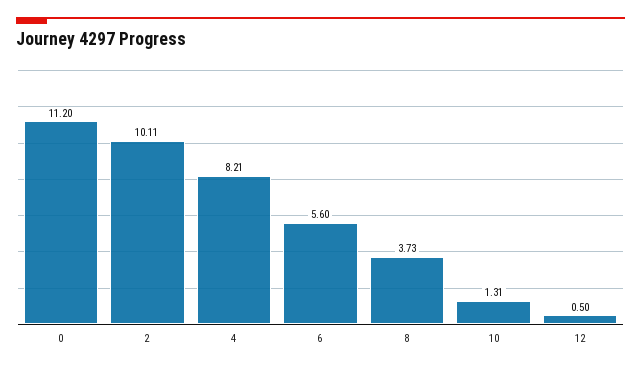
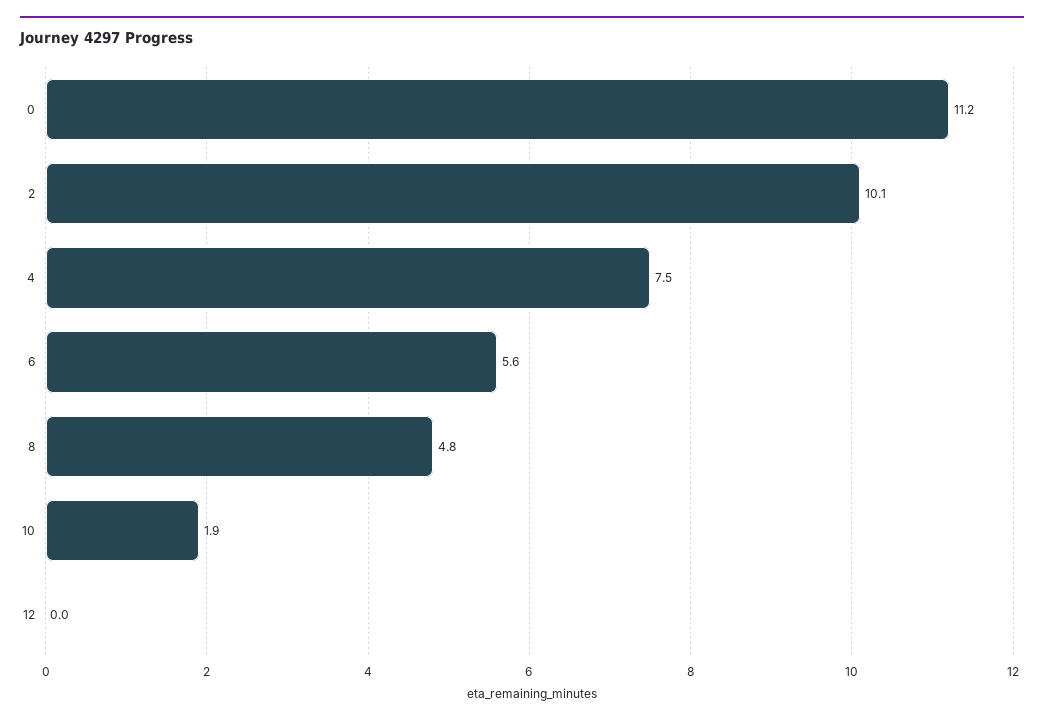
4: 8.21 -> 7.5
8: 3.73 -> 4.8
10: 1.31 -> 1.9
12: 0.5 -> 0

